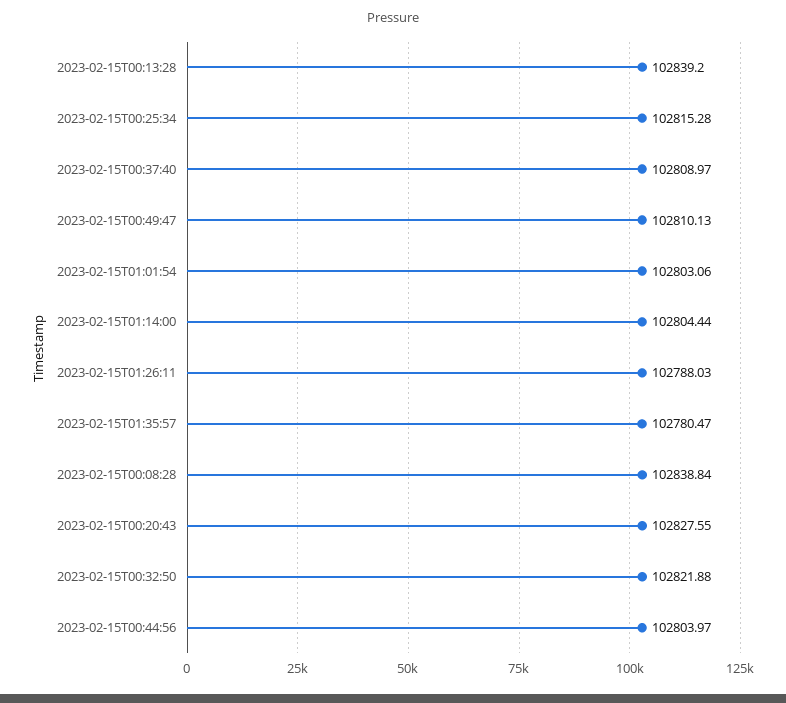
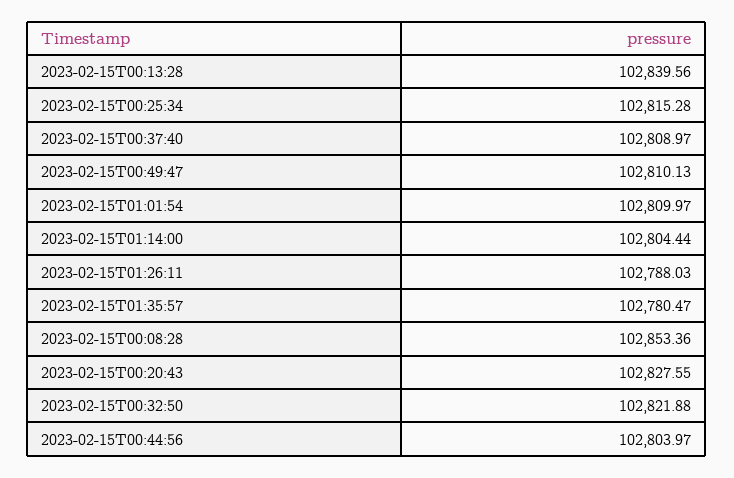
2023-02-15T00:13:28: 102839.2 -> 102839.56
2023-02-15T01:01:54: 102803.06 -> 102809.97
2023-02-15T00:08:28: 102838.84 -> 102853.36

